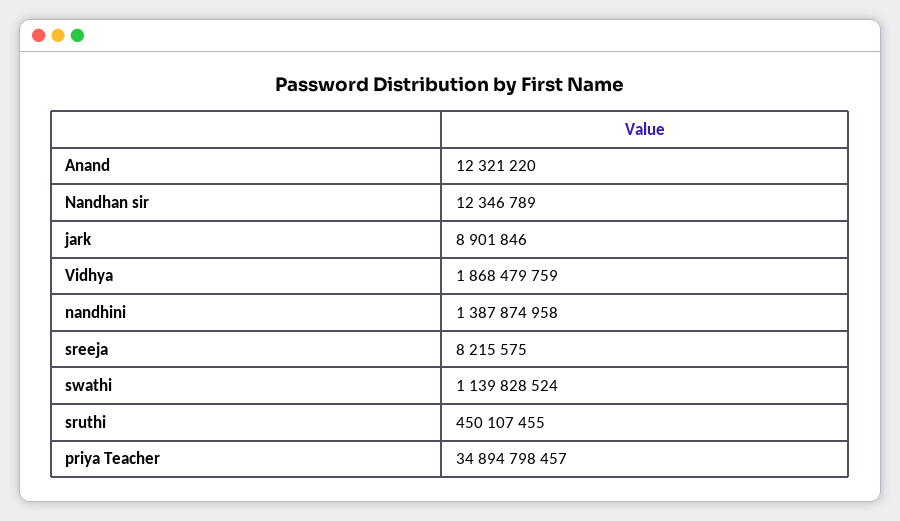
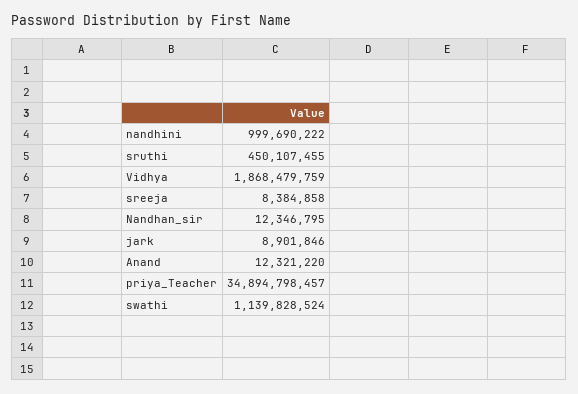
Nandhan sir: 12346789 -> 12346795
nandhini: 1387874958 -> 999690222
sreeja: 8215575 -> 8384858

